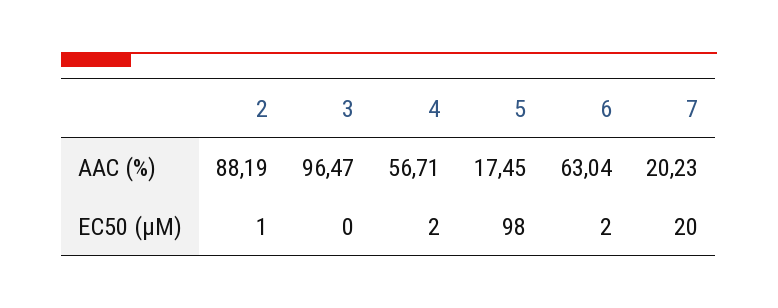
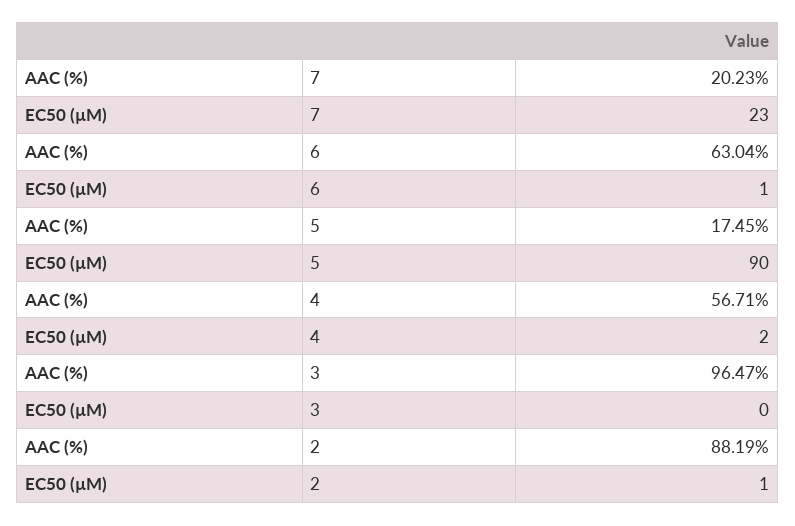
5, EC50 (µM): 98 -> 90
6, EC50 (µM): 2 -> 1
7, EC50 (µM): 20 -> 23

